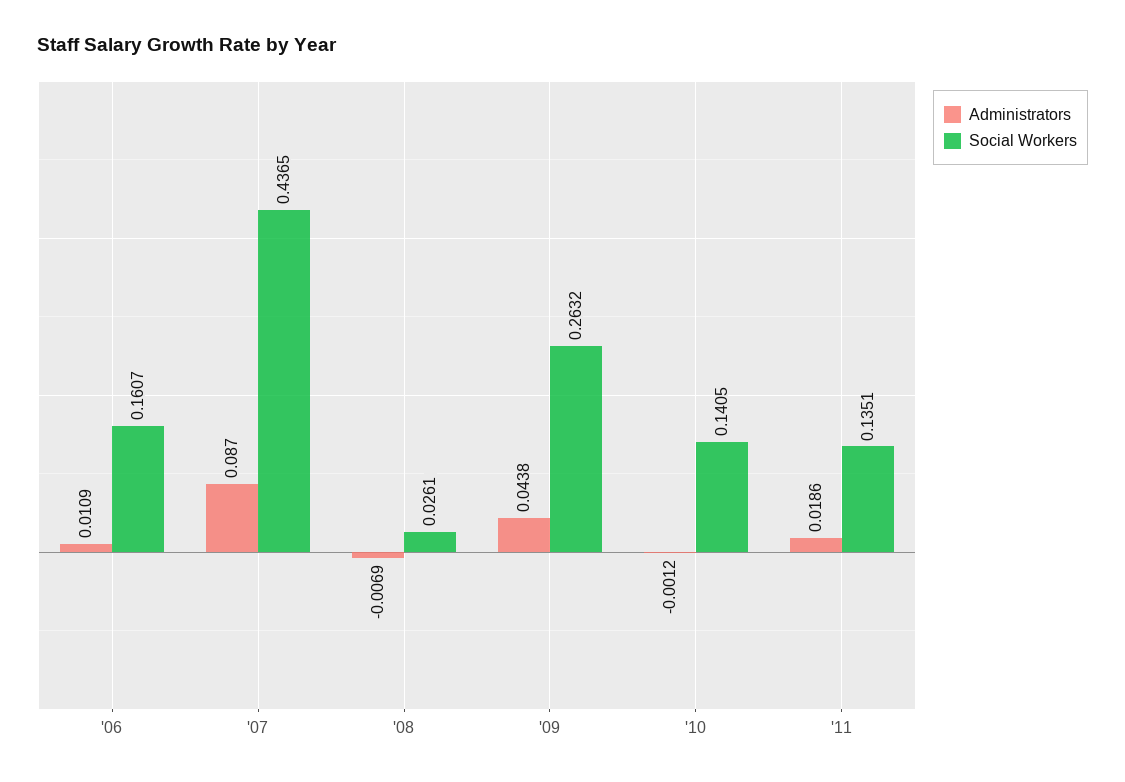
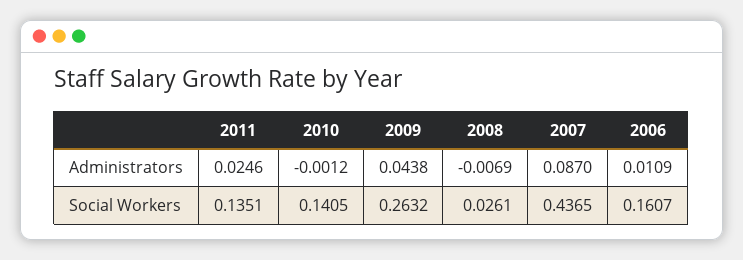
Administrators, '11: 0.0186 -> 0.0246

